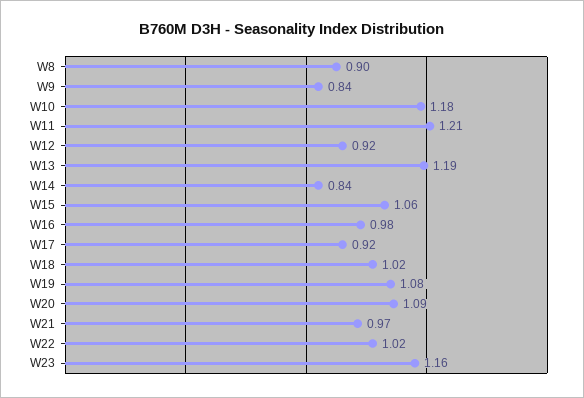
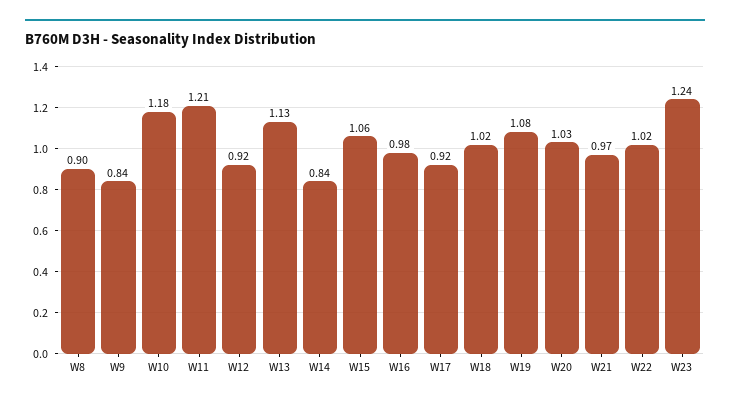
W13: 1.19 -> 1.13
W20: 1.09 -> 1.03
W23: 1.16 -> 1.24

